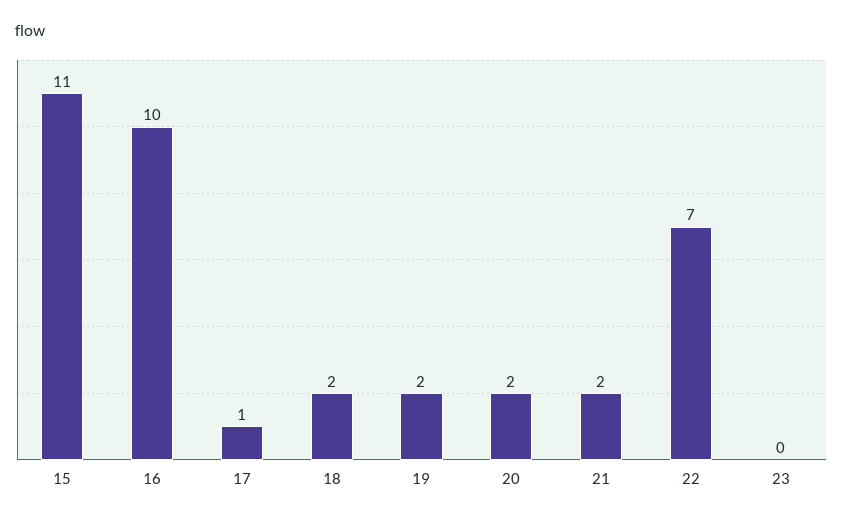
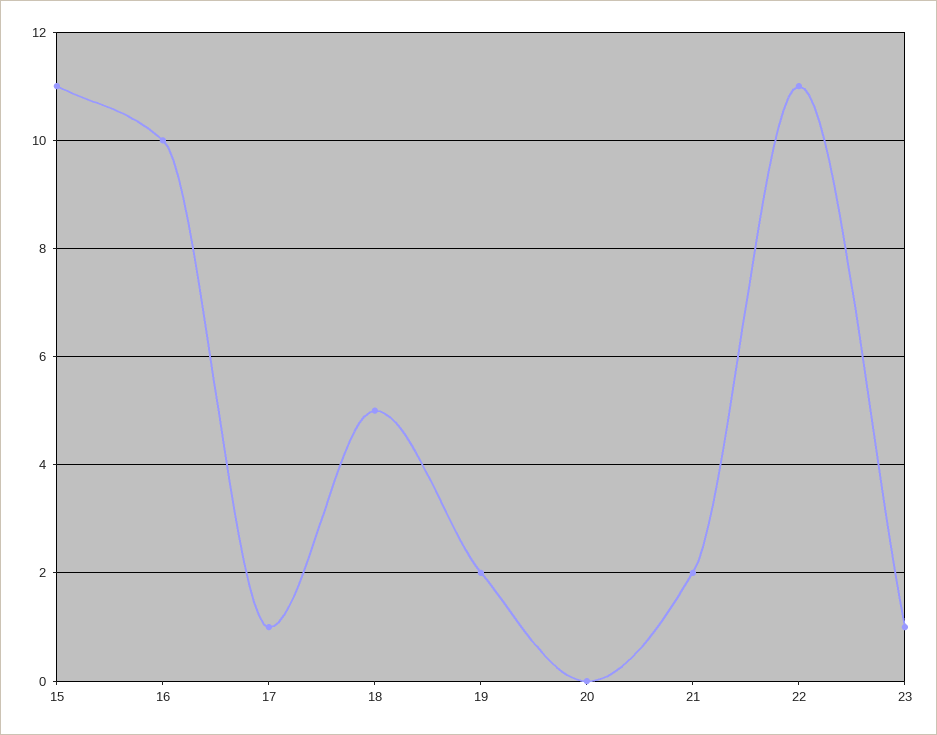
18: 2 -> 5
20: 2 -> 0
22: 7 -> 11
23: 0 -> 1

